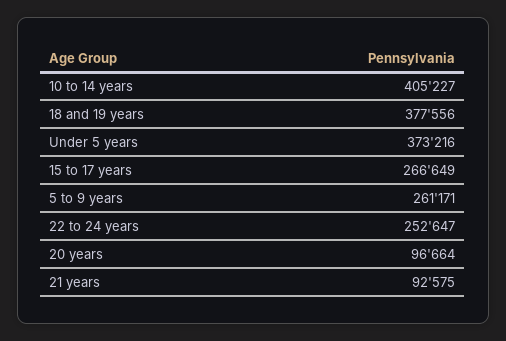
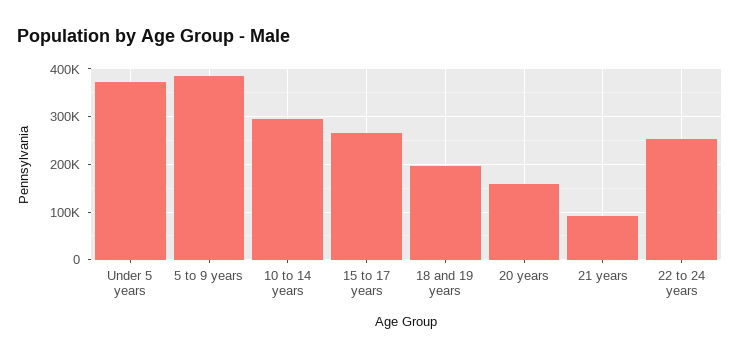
10 to 14 years: 405227 -> 300000
18 and 19 years: 377556 -> 200000
5 to 9 years: 261171 -> 380000
20 years: 96664 -> 160000

